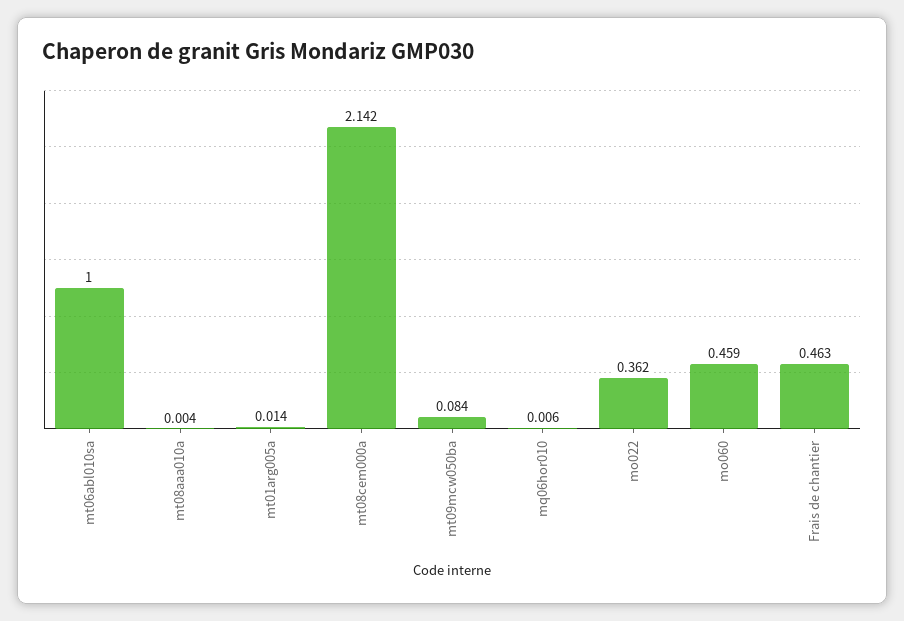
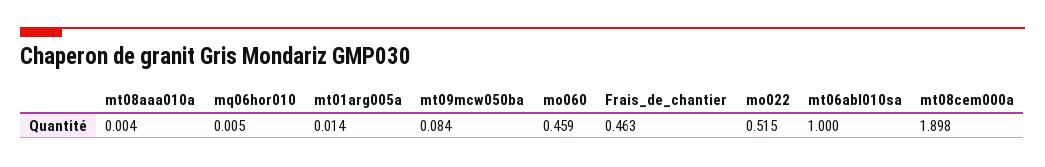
mt08cem000a: 2.142 -> 1.898
mq06hor010: 0.006 -> 0.005
mo022: 0.362 -> 0.515

